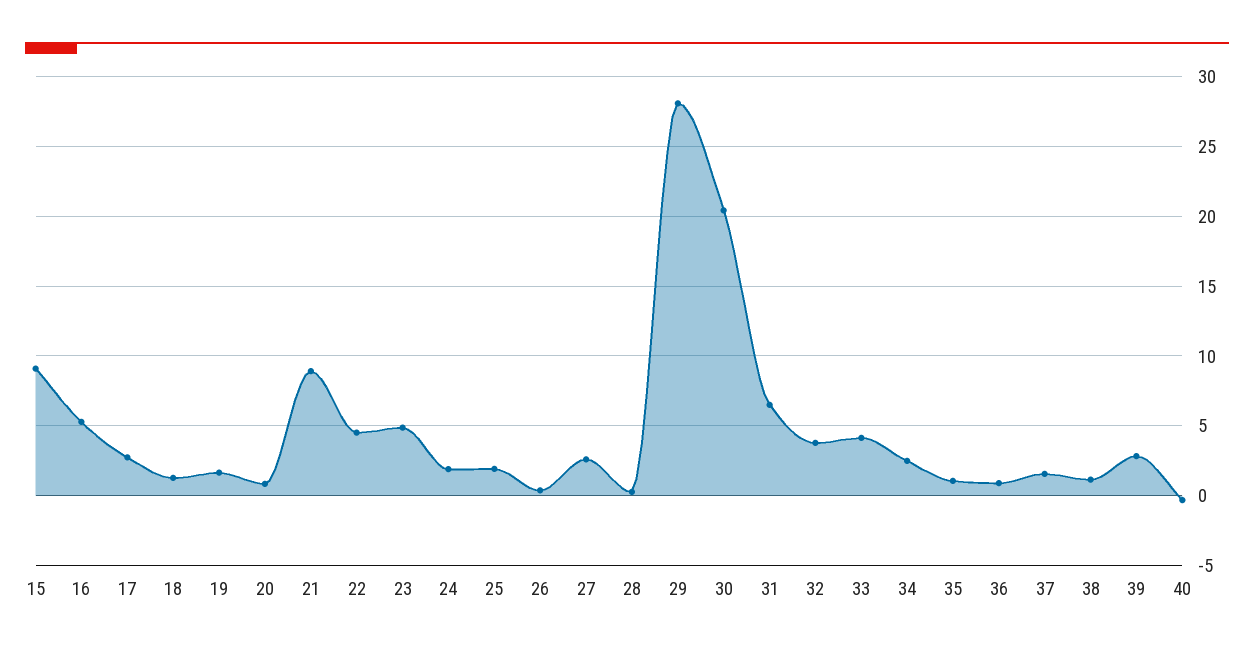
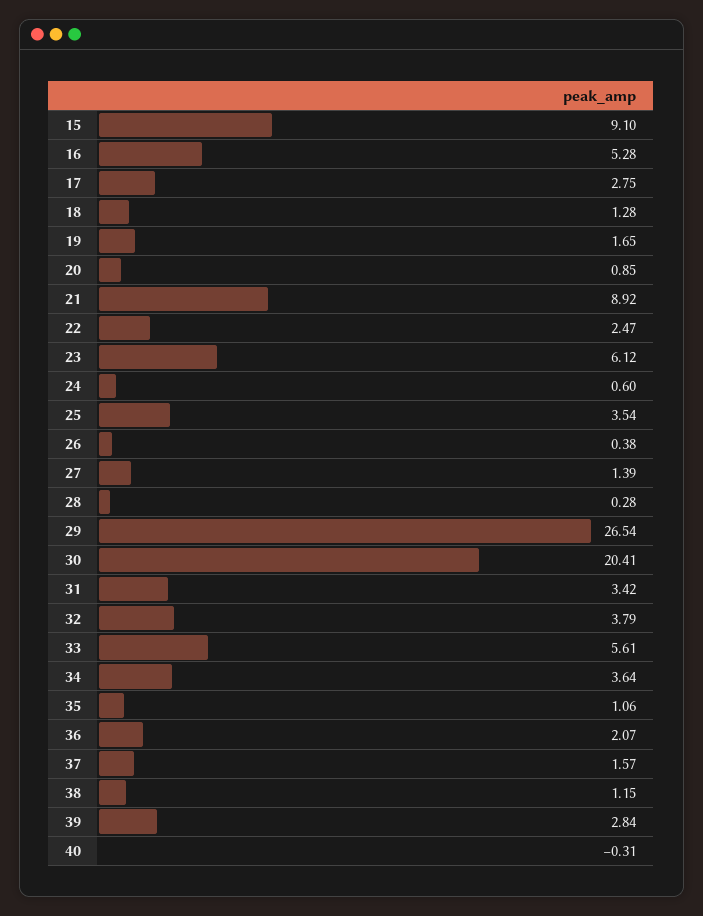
22: 4.5 -> 2.47
23: 5 -> 6.12
24: 2 -> 0.6
25: 2 -> 3.54
27: 2.5 -> 1.39
29: 28 -> 26.54
31: 6.5 -> 3.42
33: 4 -> 5.61
34: 2.5 -> 3.64
36: 1 -> 2.07

